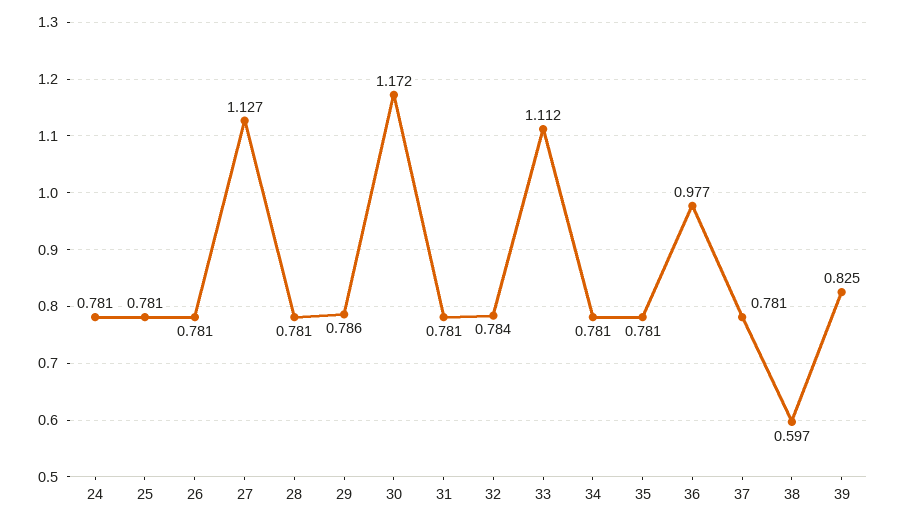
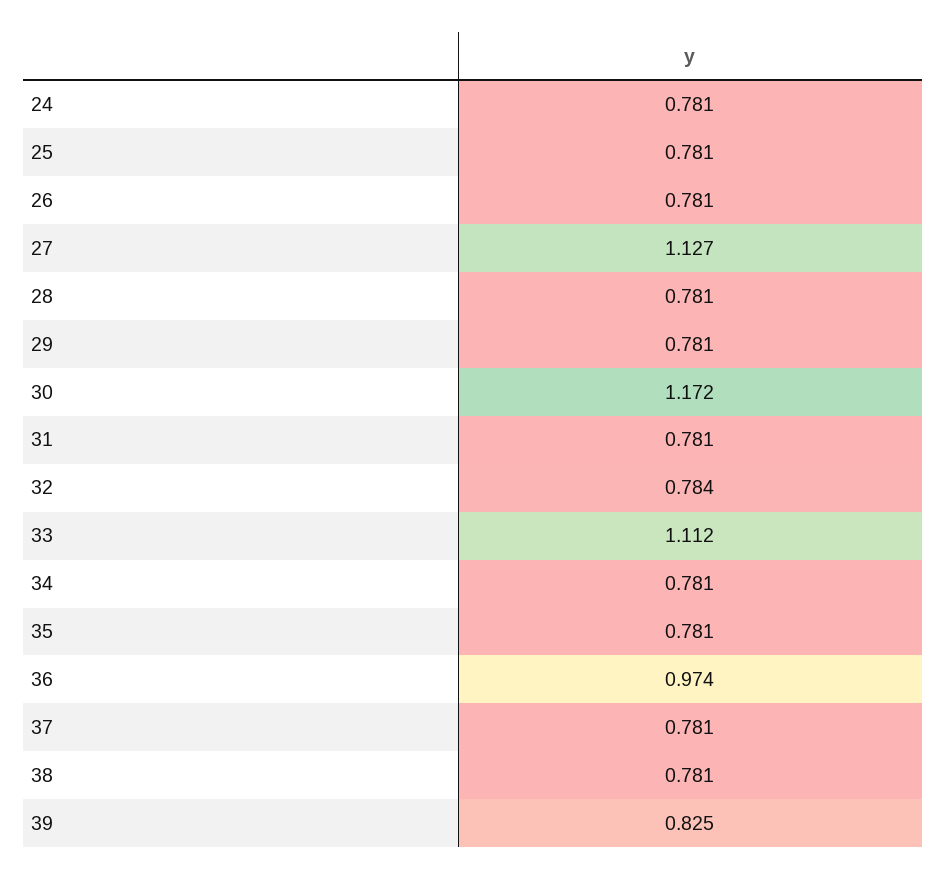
29: 0.786 -> 0.781
36: 0.977 -> 0.974
38: 0.597 -> 0.781

